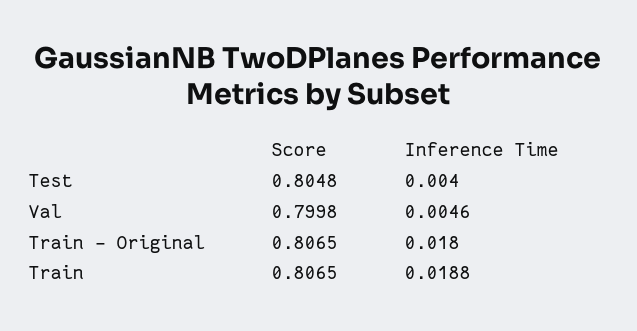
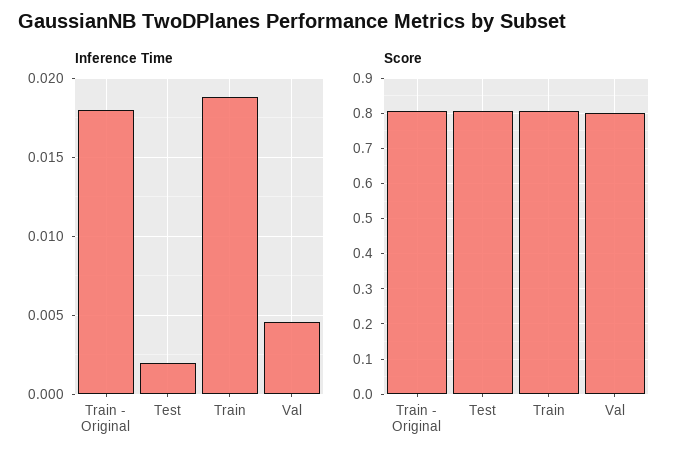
Inference Time, Test: 0.004 -> 0.002

